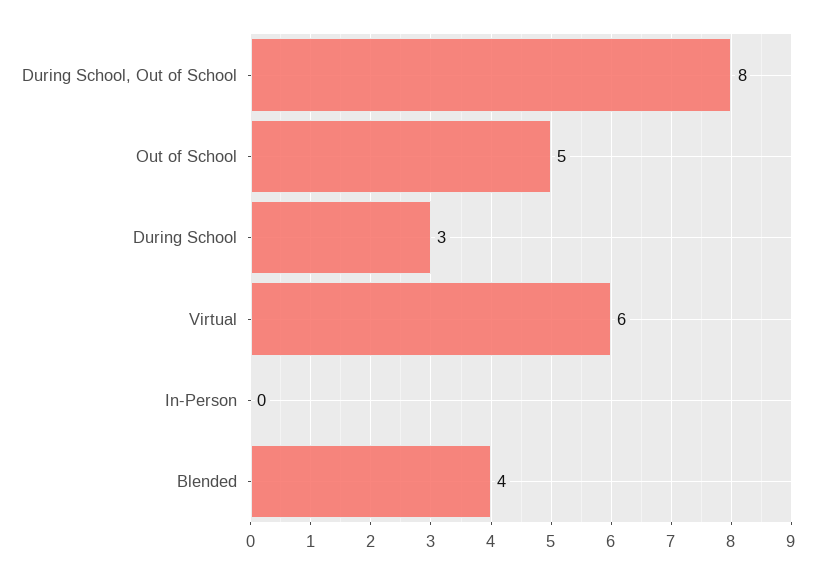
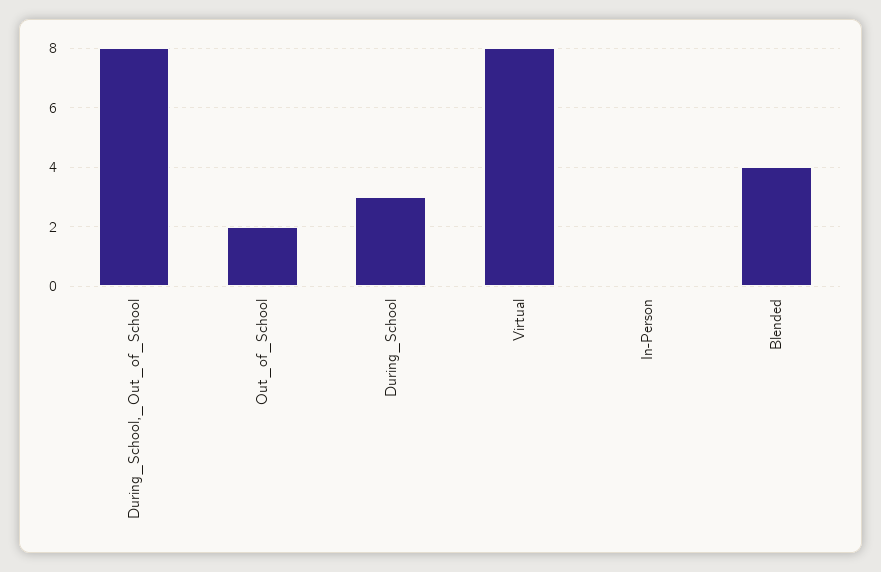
Out of School: 5 -> 2
Virtual: 6 -> 8

